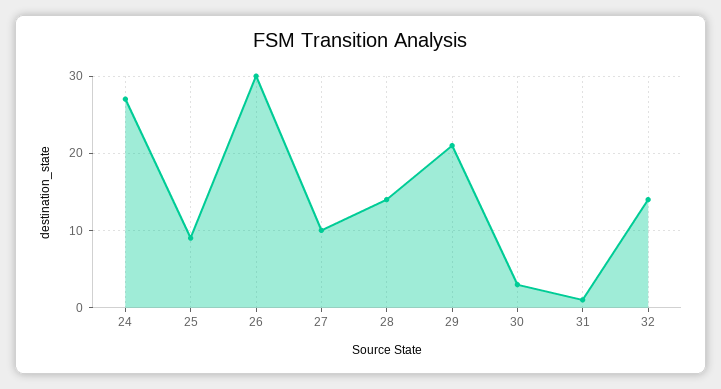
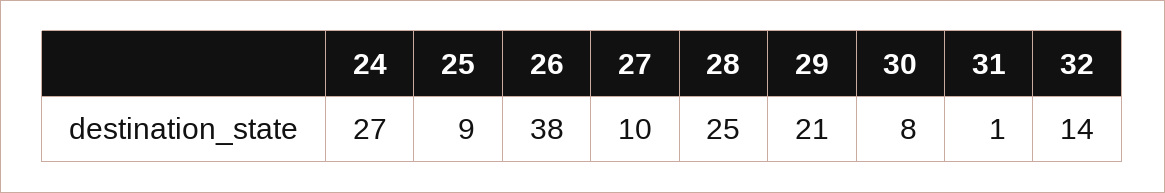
26: 30 -> 38
28: 14 -> 25
30: 3 -> 8

